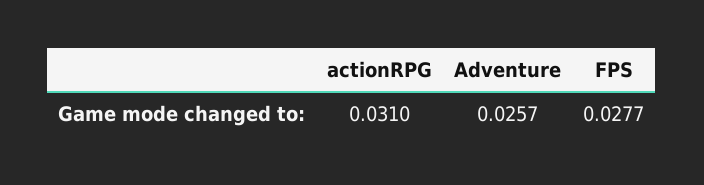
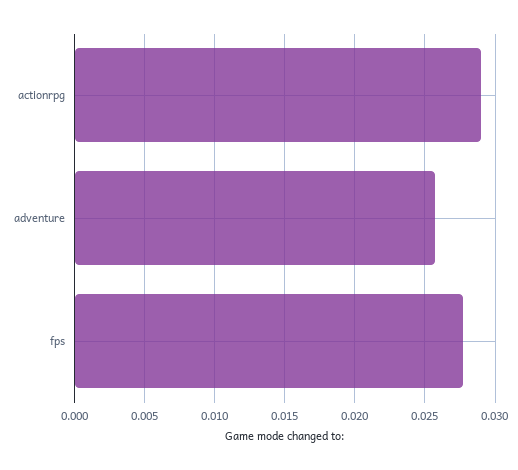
actionRPG: 0.031 -> 0.029

